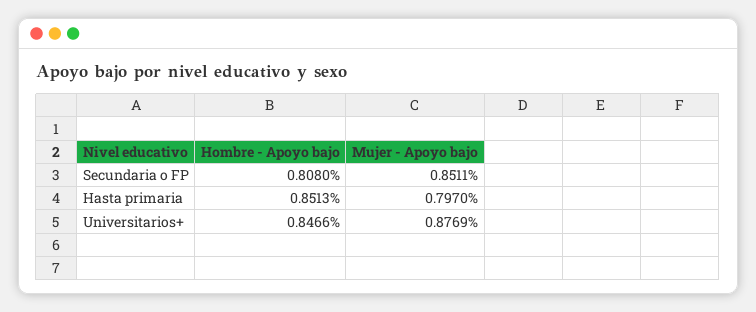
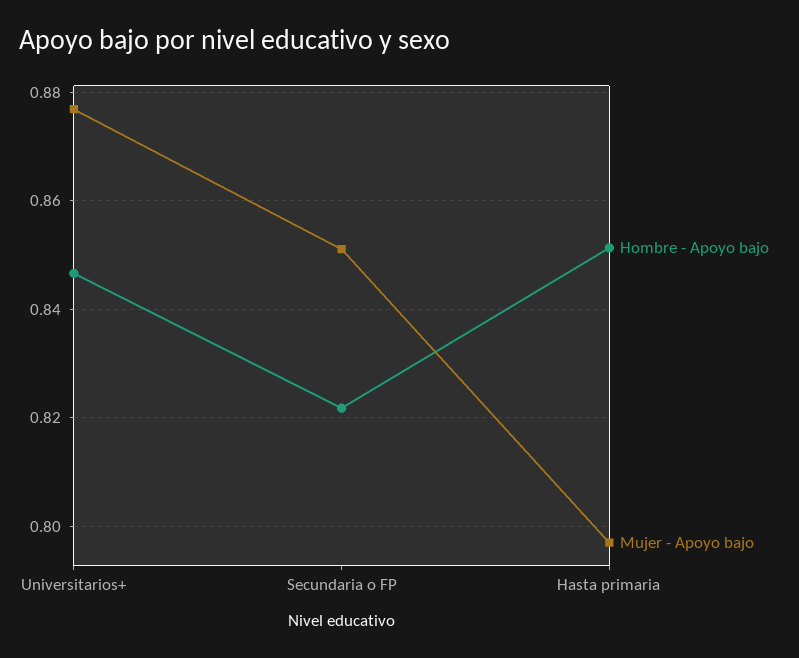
Hombre - Apoyo bajo, Secundaria o FP: 0.808 -> 0.822

